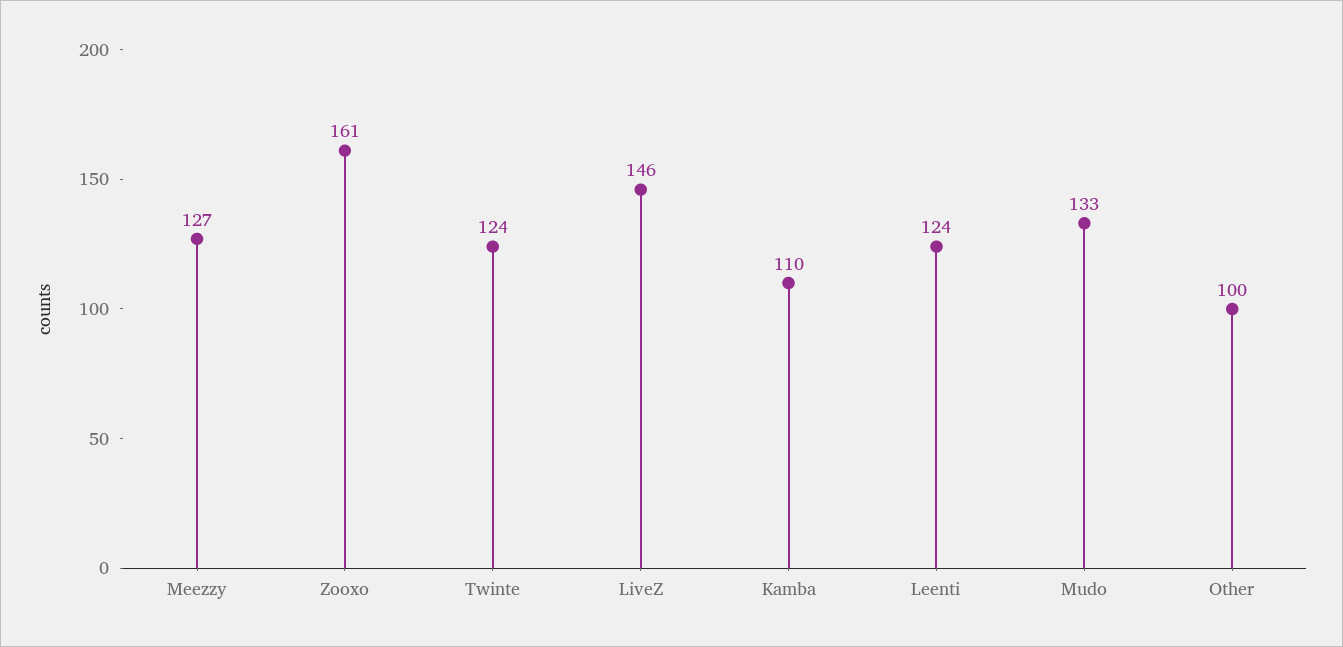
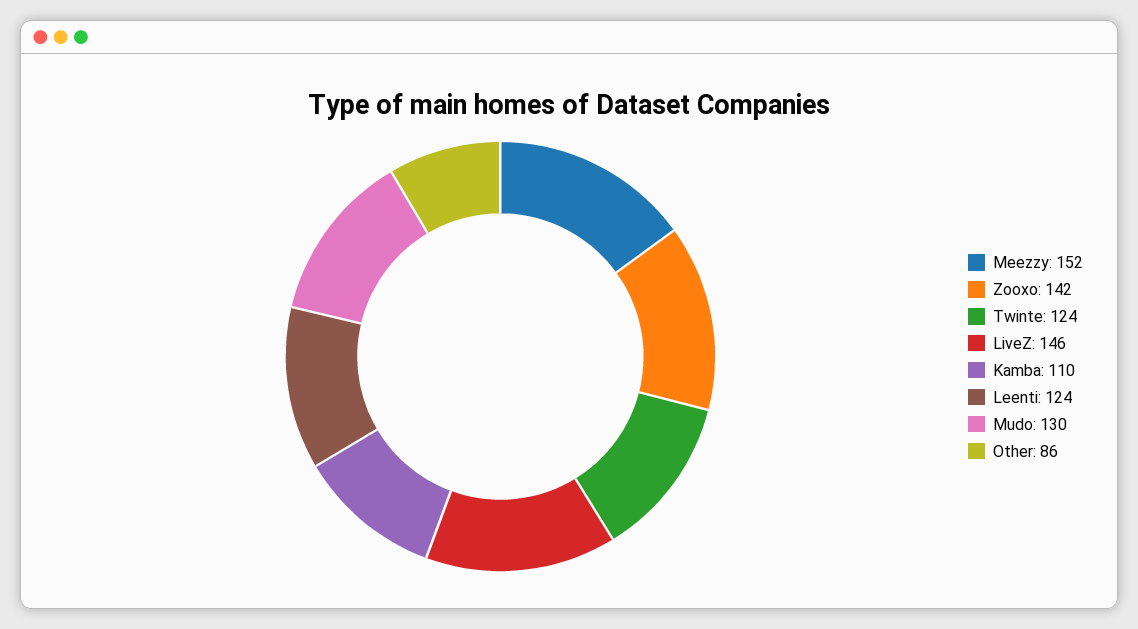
Meezzy: 127 -> 152
Zooxo: 161 -> 142
Mudo: 133 -> 130
Other: 100 -> 86

